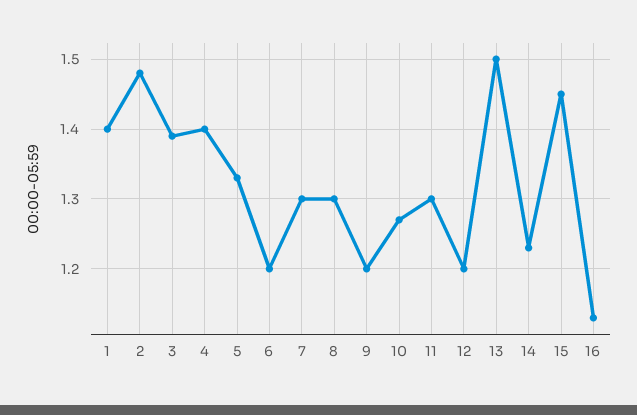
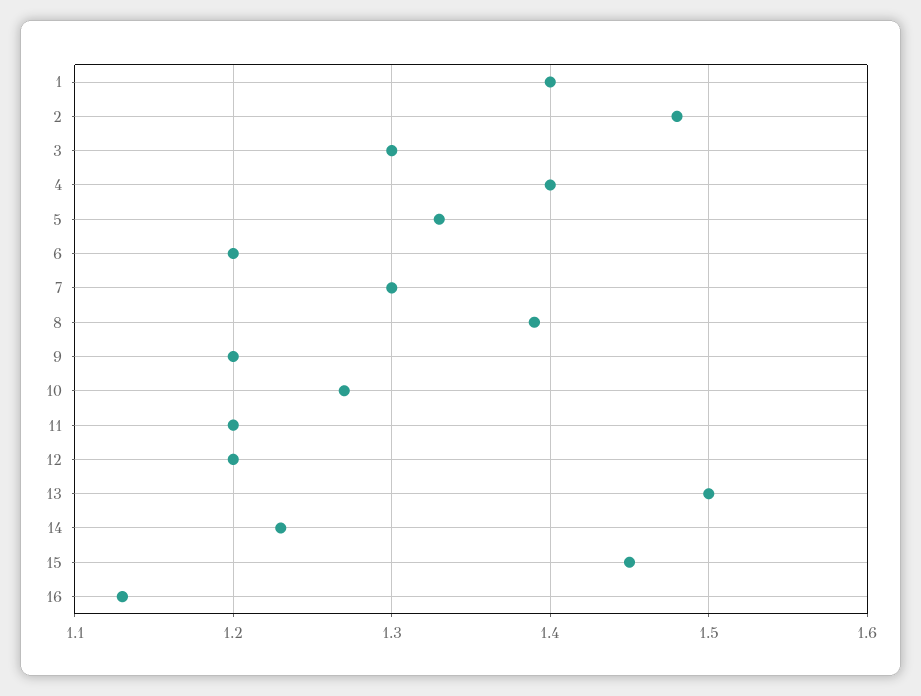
3: 1.39 -> 1.3
8: 1.3 -> 1.39
11: 1.3 -> 1.2

